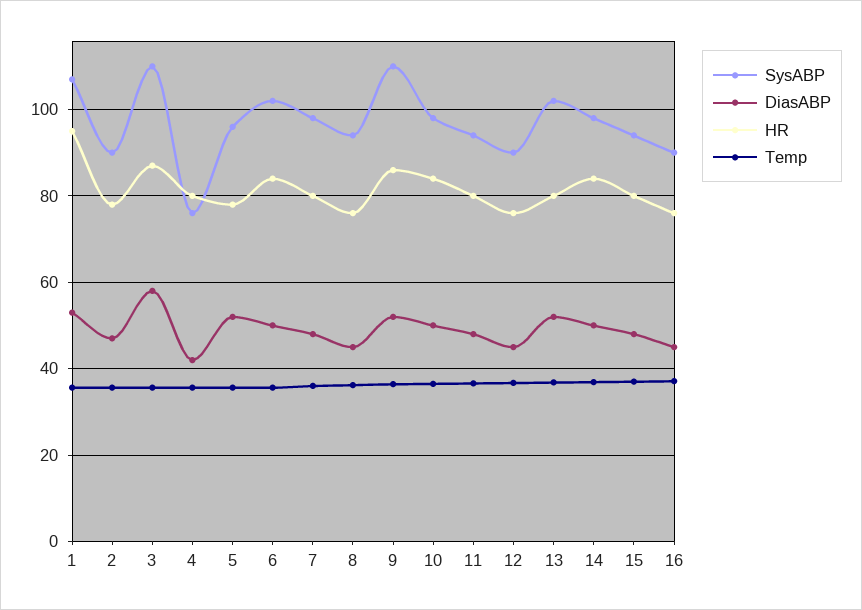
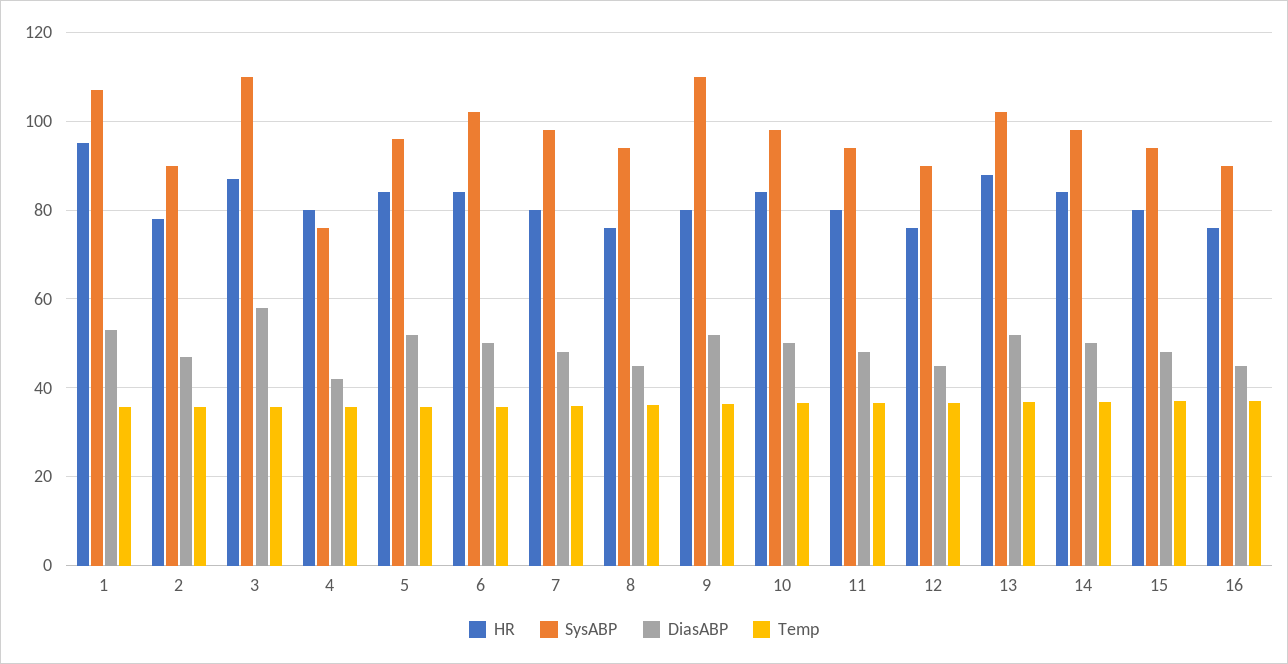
HR, 5: 78 -> 84
HR, 9: 86 -> 80
HR, 13: 80 -> 88

